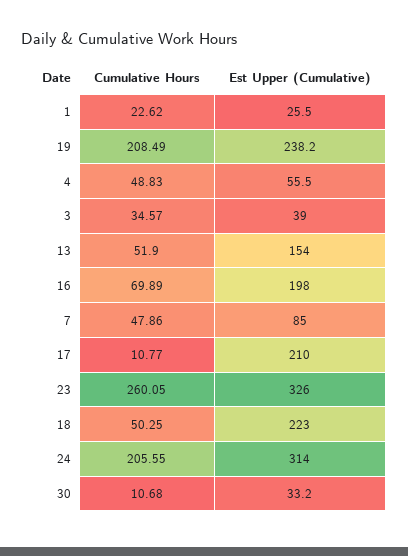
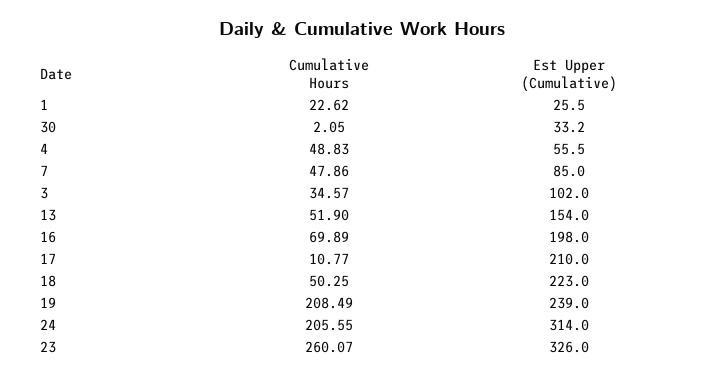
Est Upper (Cumulative), 19: 238.2 -> 239
Est Upper (Cumulative), 3: 39 -> 102
Cumulative Hours, 23: 260.05 -> 260.07
Cumulative Hours, 30: 10.68 -> 2.05

